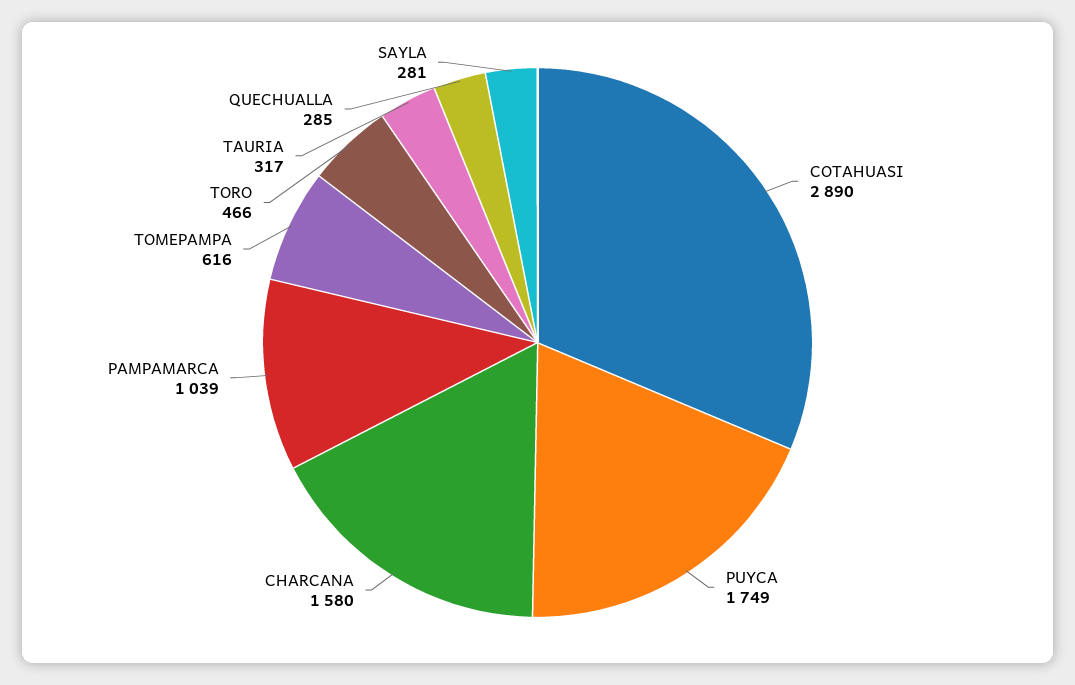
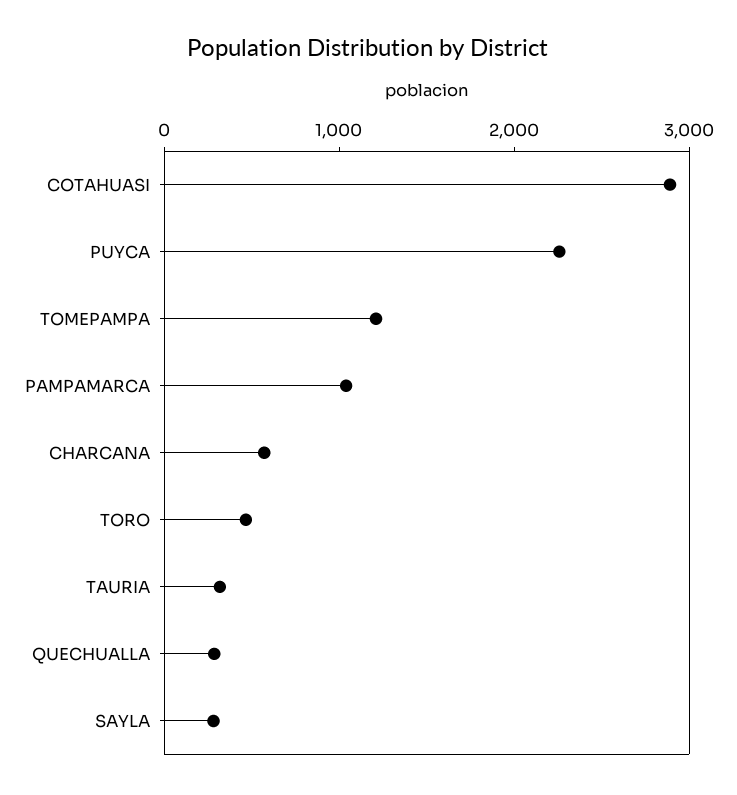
PUYCA: 1749 -> 2200
CHARCANA: 1580 -> 600
TOMEPAMPA: 616 -> 1200

